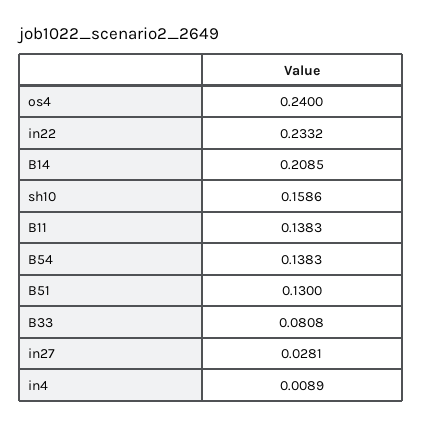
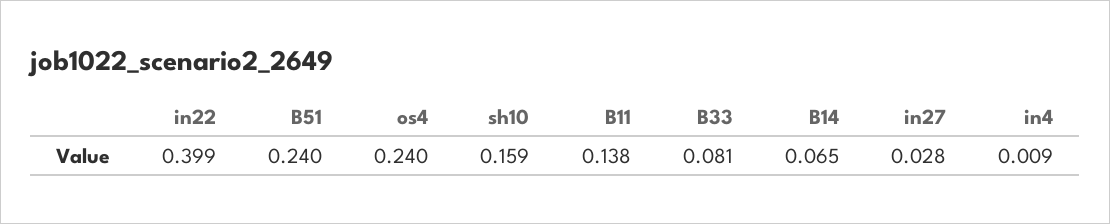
in22: 0.2332 -> 0.399
B14: 0.2085 -> 0.065
B54: 0.1383 -> none
B51: 0.13 -> 0.24

